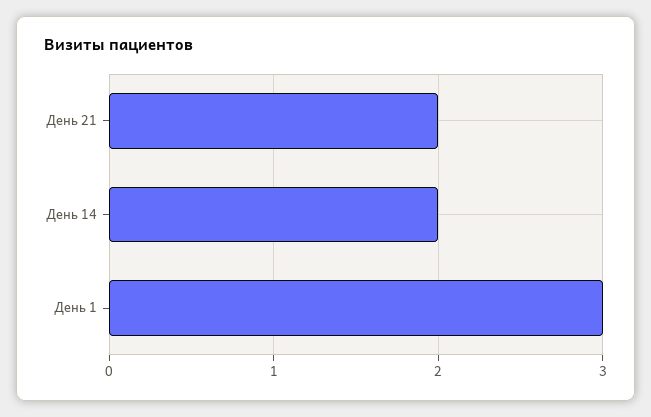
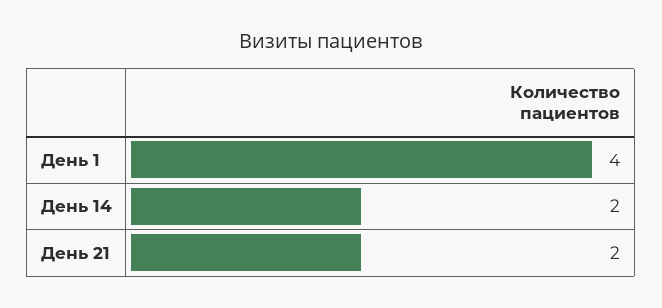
День 1: 3 -> 4

